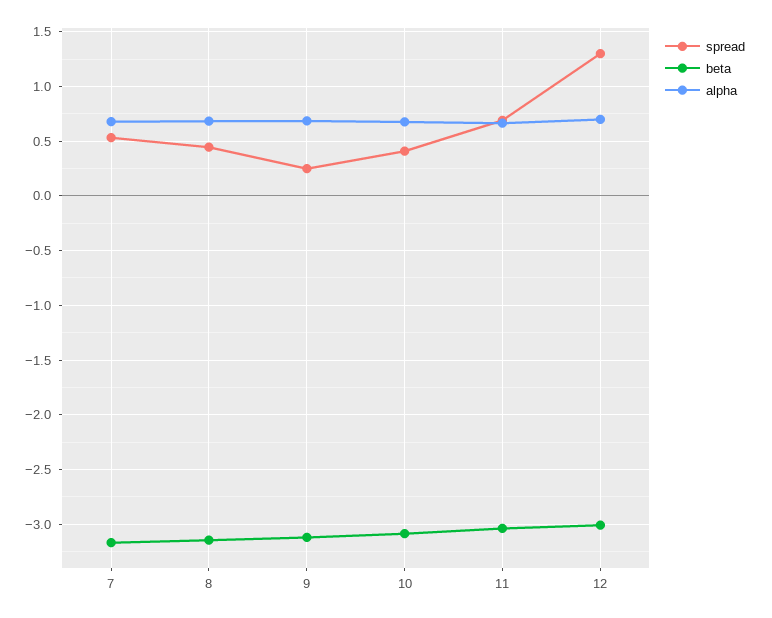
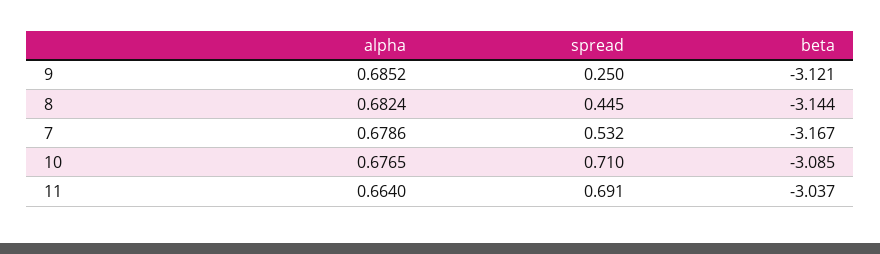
spread, 10: 0.4 -> 0.71
spread, 12: 1.3 -> none
beta, 12: -3 -> none
alpha, 12: 0.7 -> none

